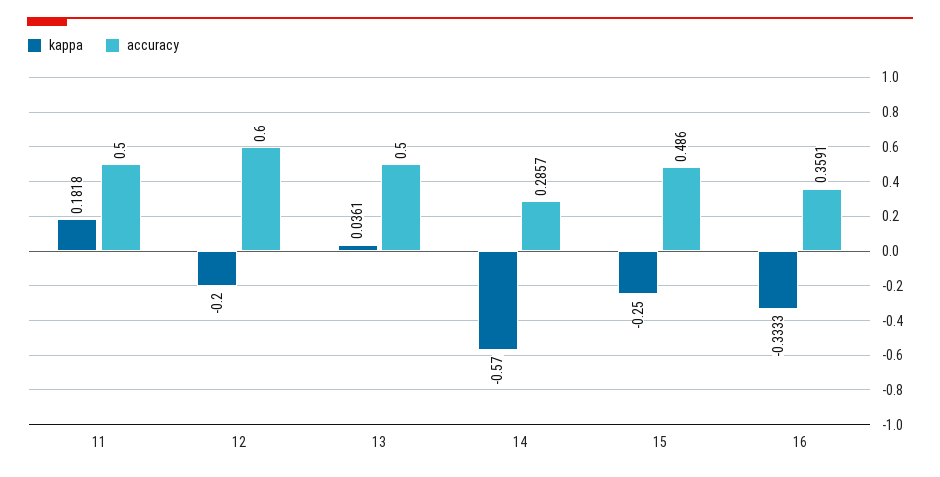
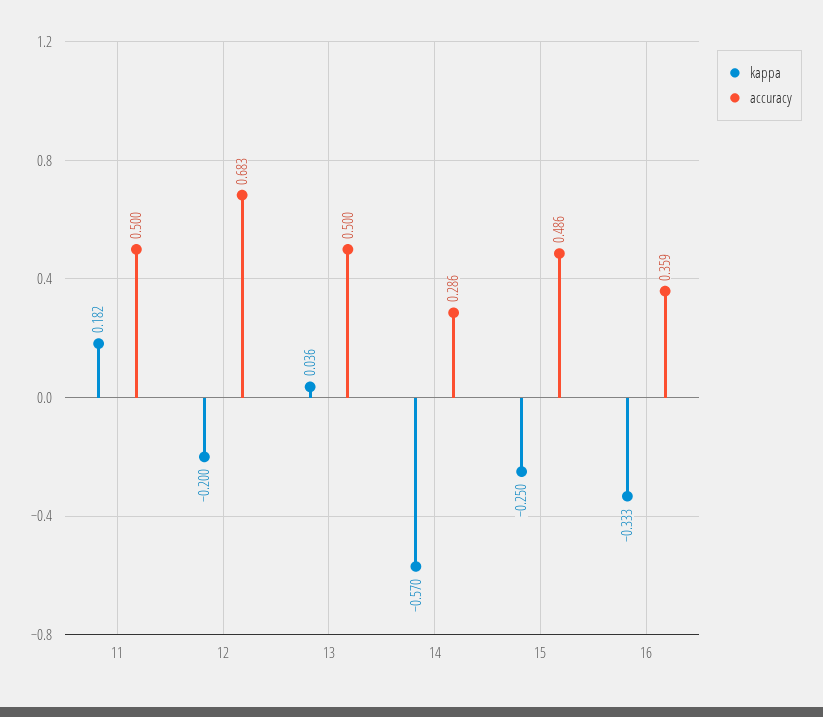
accuracy, 12: 0.6 -> 0.683

